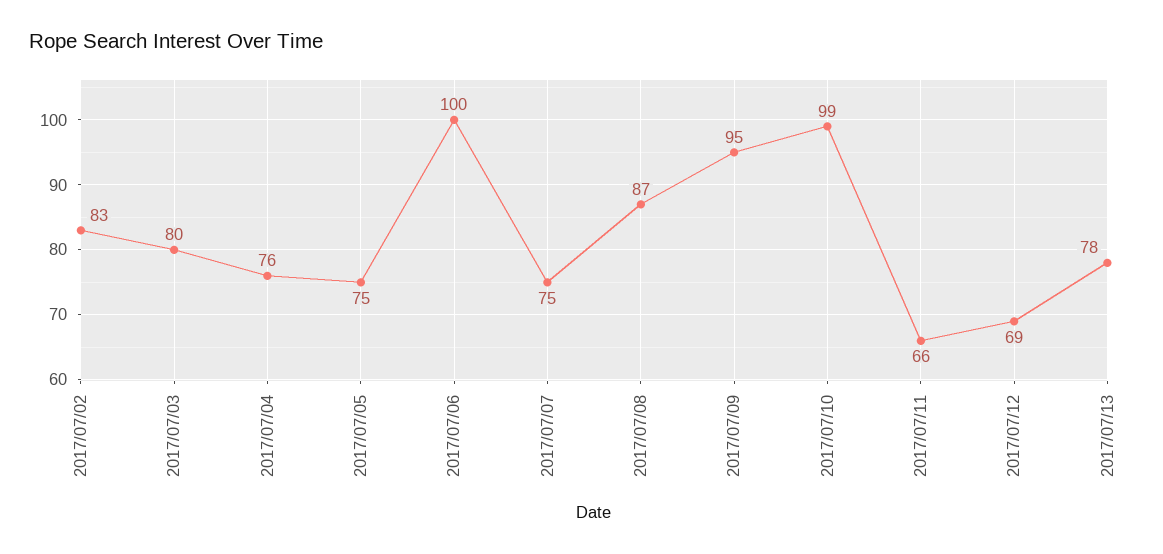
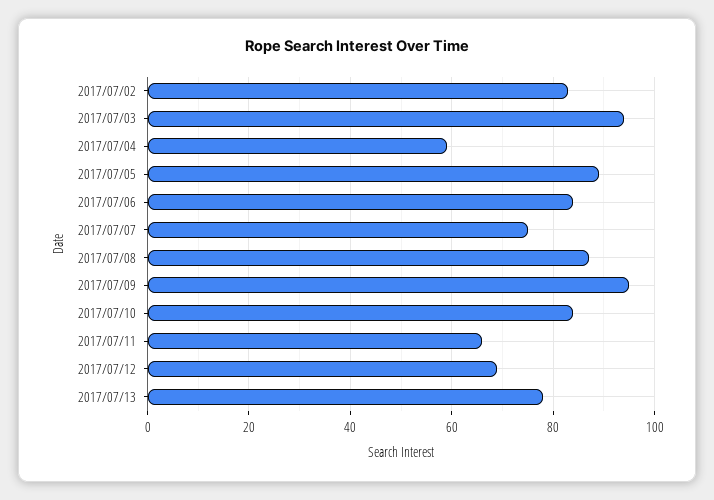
2017/07/03: 80 -> 95
2017/07/04: 76 -> 60
2017/07/05: 75 -> 90
2017/07/06: 100 -> 85
2017/07/10: 99 -> 85

